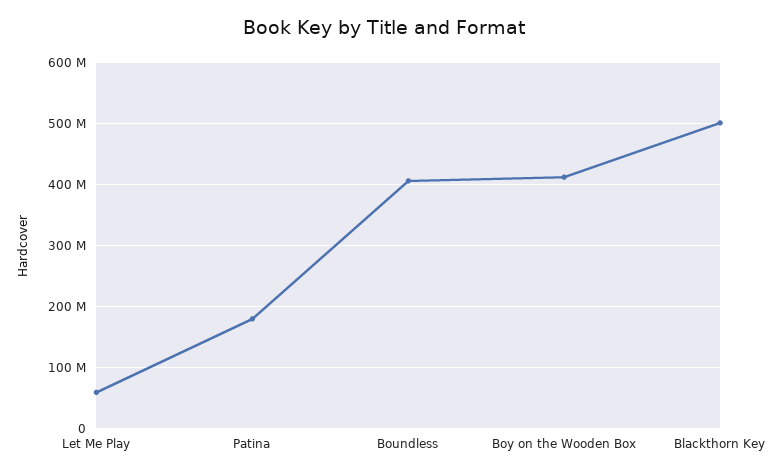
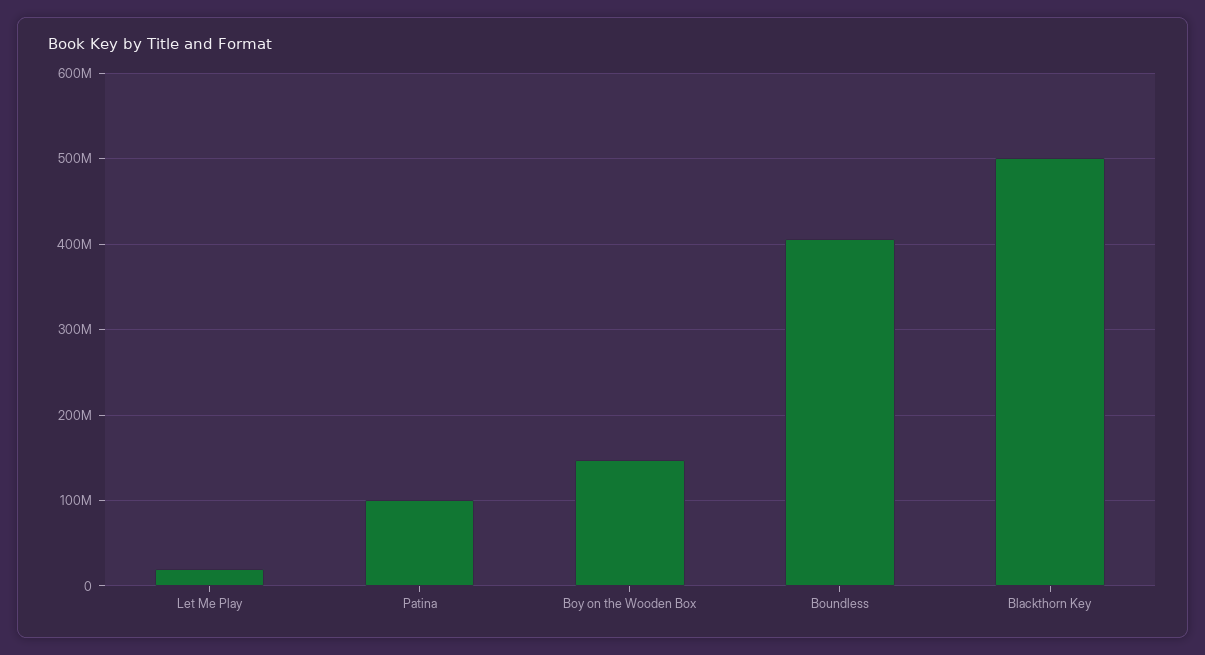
Let Me Play: 60000000 -> 20000000
Patina: 180000000 -> 100000000
Boy on the Wooden Box: 410000000 -> 150000000

